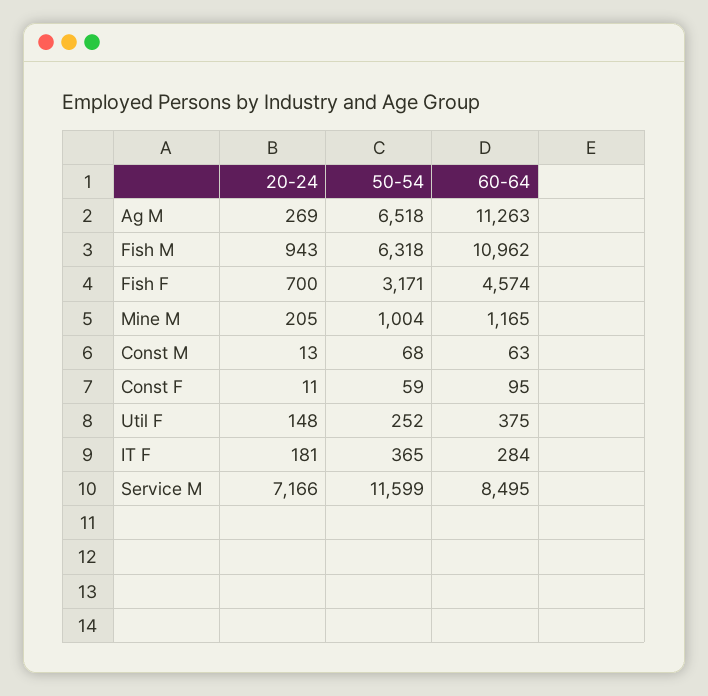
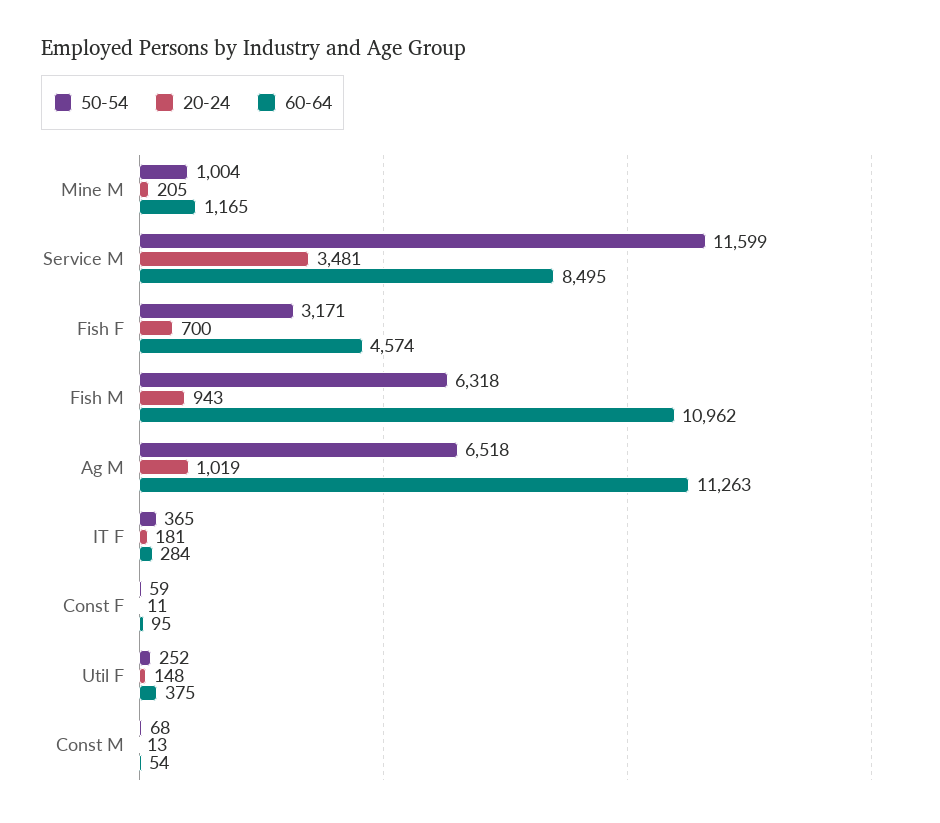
20-24, Ag M: 269 -> 1019
60-64, Const M: 63 -> 54
20-24, Service M: 7166 -> 3481

